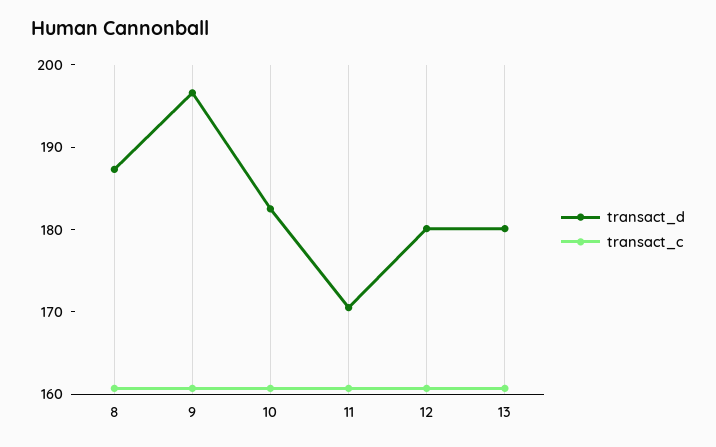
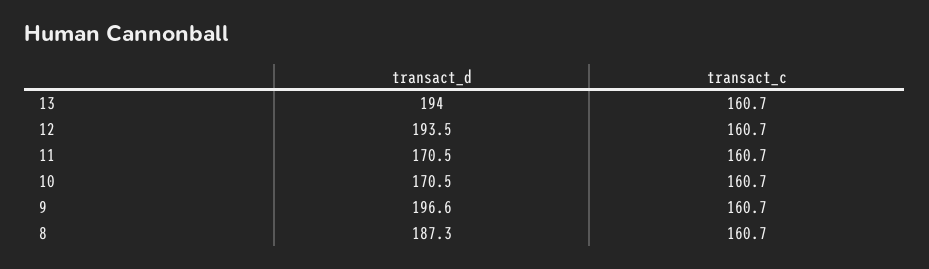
transact_d, 10: 182 -> 170.5
transact_d, 12: 180 -> 193.5
transact_d, 13: 180 -> 194

